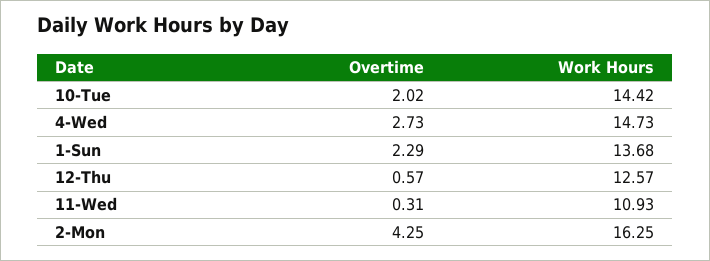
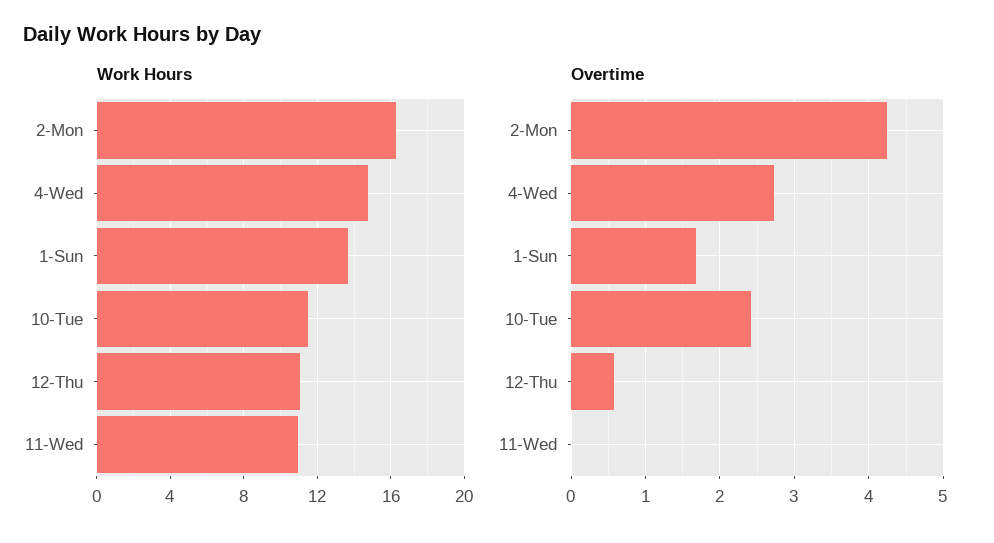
Overtime, 10-Tue: 2.02 -> 2.4
Work Hours, 10-Tue: 14.42 -> 11.5
Overtime, 1-Sun: 2.29 -> 1.7
Work Hours, 12-Thu: 12.57 -> 11
Overtime, 11-Wed: 0.31 -> 0

